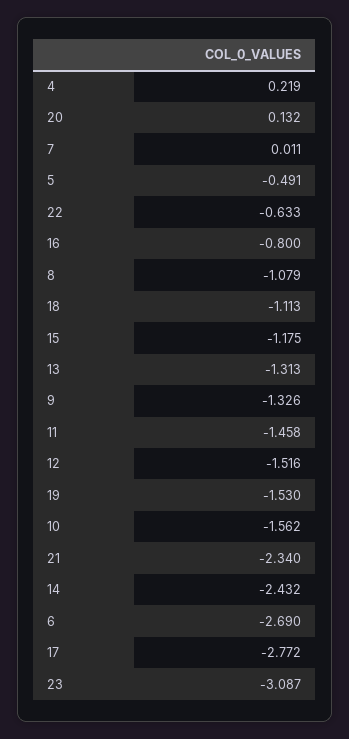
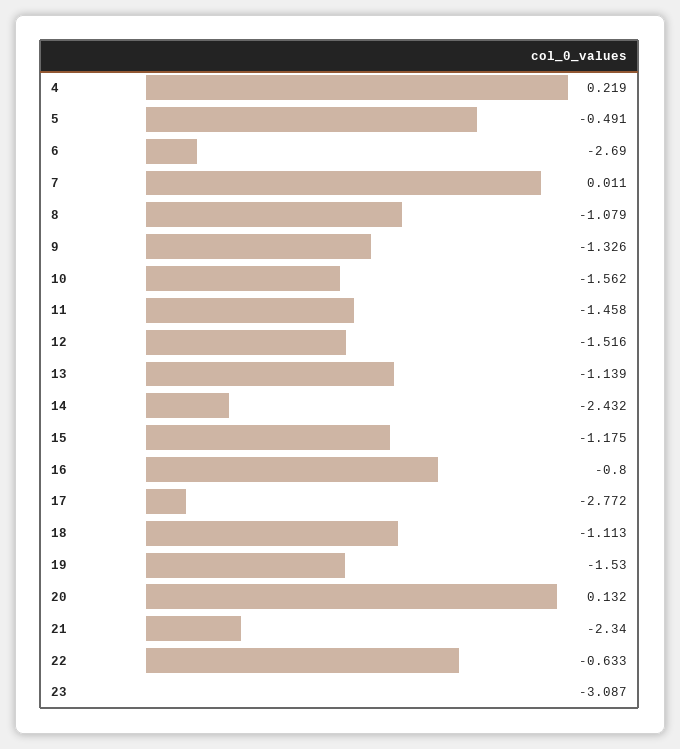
13: -1.313 -> -1.139

